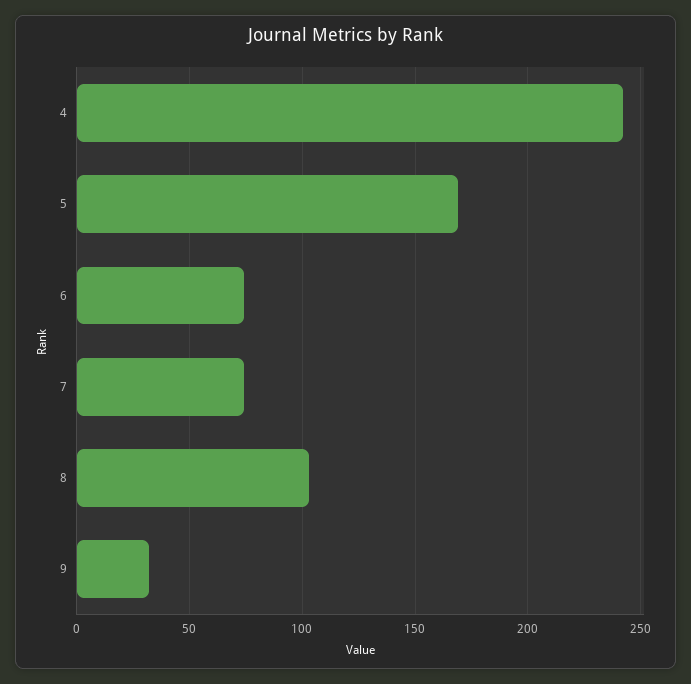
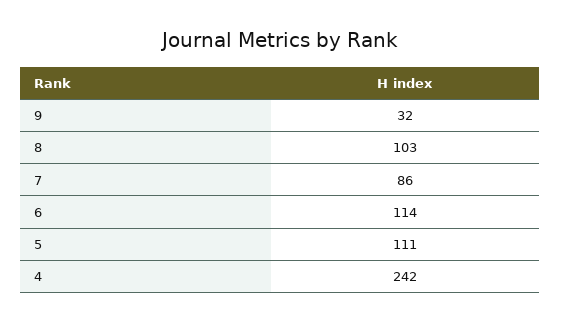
5: 170 -> 111
6: 75 -> 114
7: 75 -> 86

